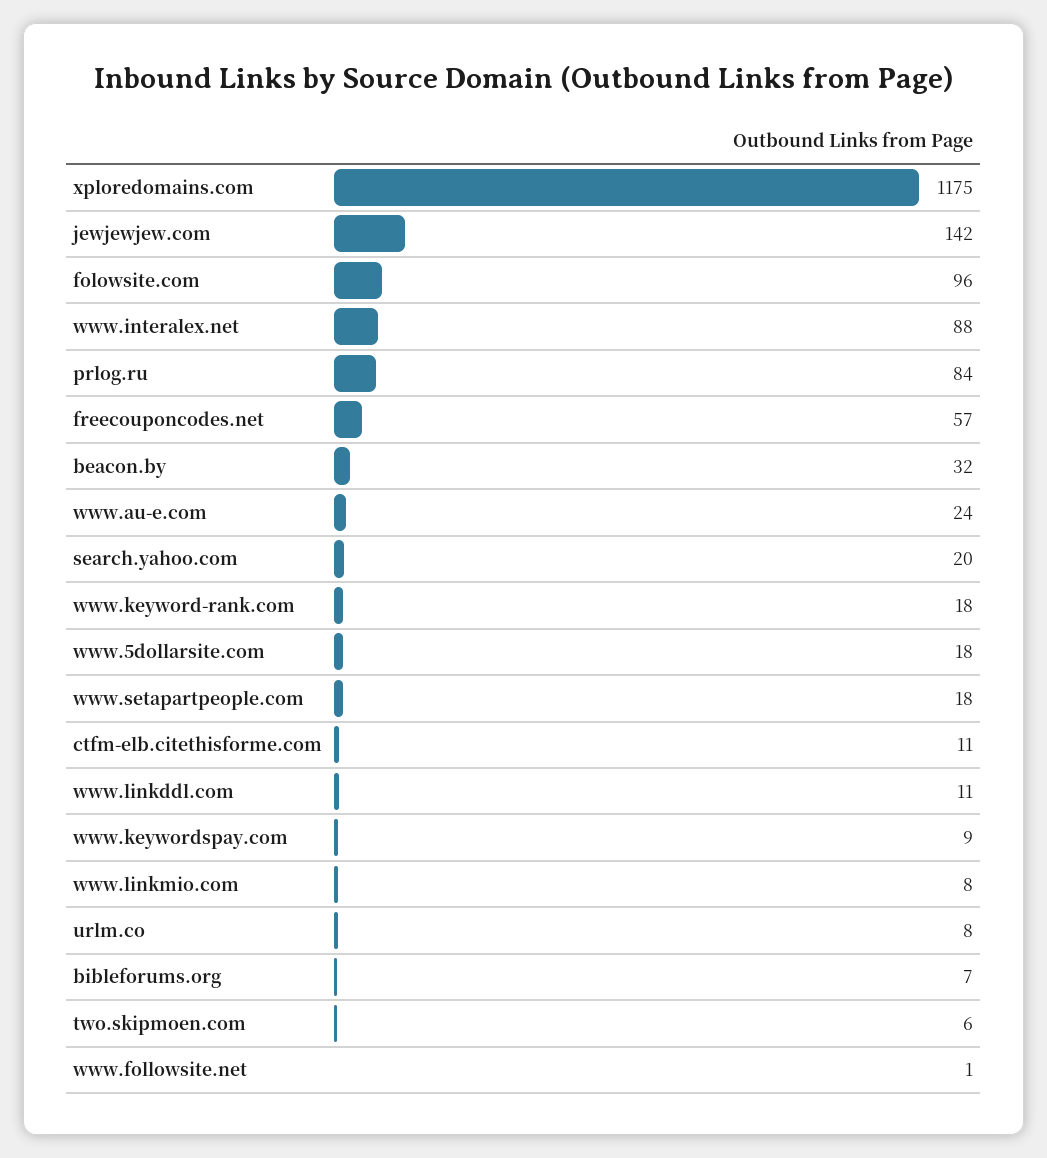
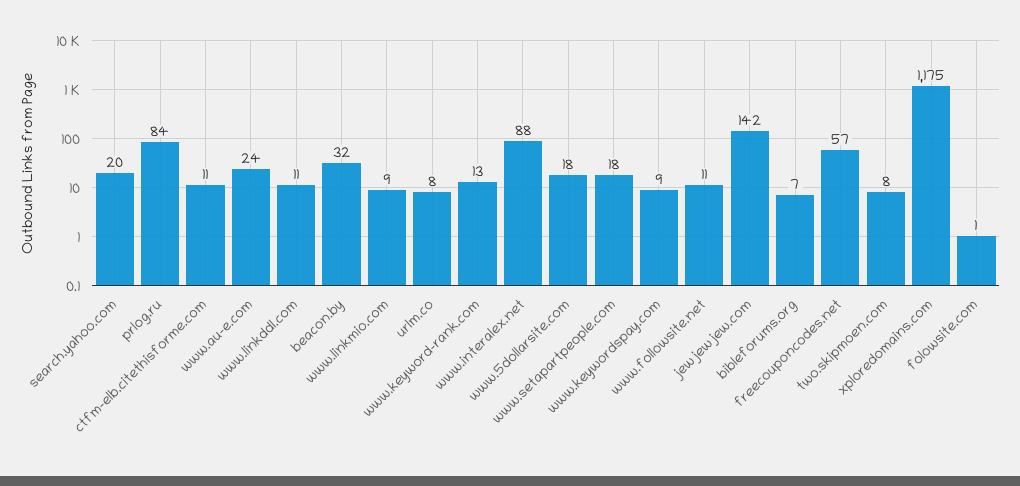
folowsite.com: 96 -> 1
www.keyword-rank.com: 18 -> 13
www.linkmio.com: 8 -> 9
two.skipmoen.com: 6 -> 8
www.followsite.net: 1 -> 11

